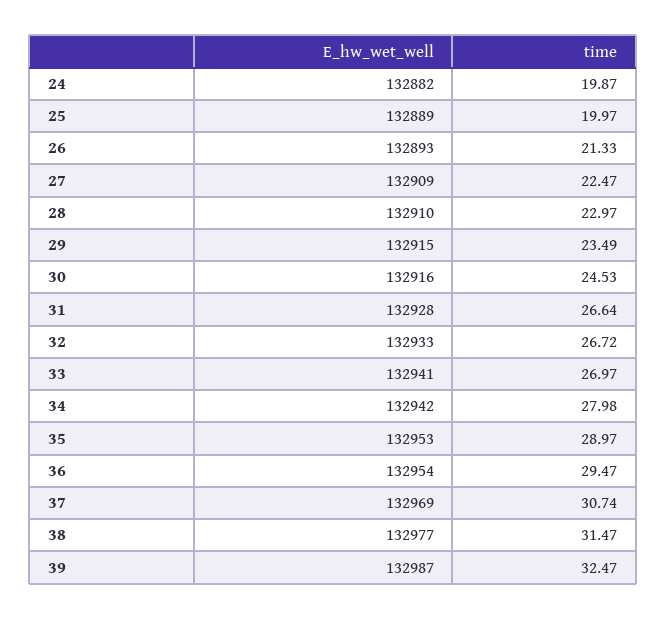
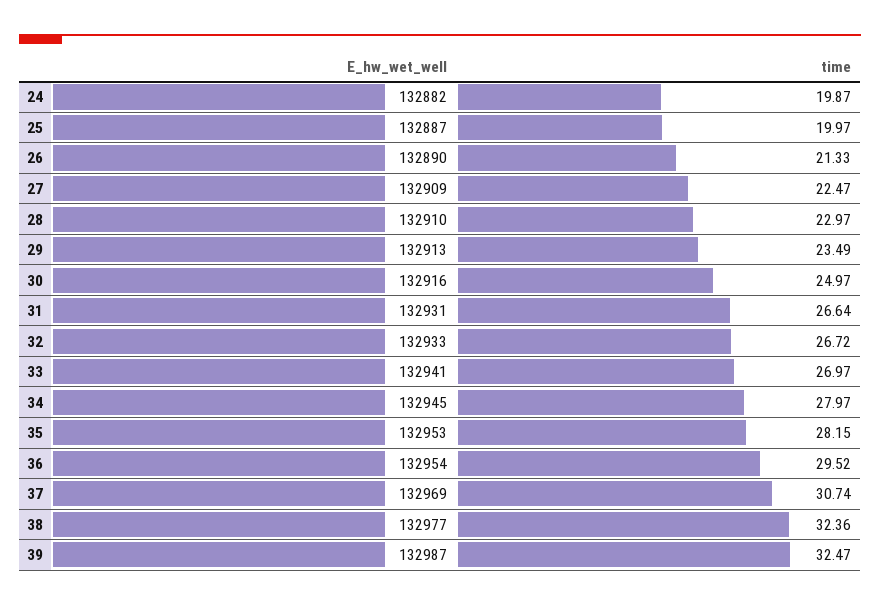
E_hw_wet_well, 25: 132889 -> 132887
E_hw_wet_well, 26: 132893 -> 132890
E_hw_wet_well, 29: 132915 -> 132913
time, 30: 24.53 -> 24.97
E_hw_wet_well, 31: 132928 -> 132931
E_hw_wet_well, 34: 132942 -> 132945
time, 34: 27.98 -> 27.97
time, 35: 28.97 -> 28.15
time, 36: 29.47 -> 29.52
time, 38: 31.47 -> 32.36

